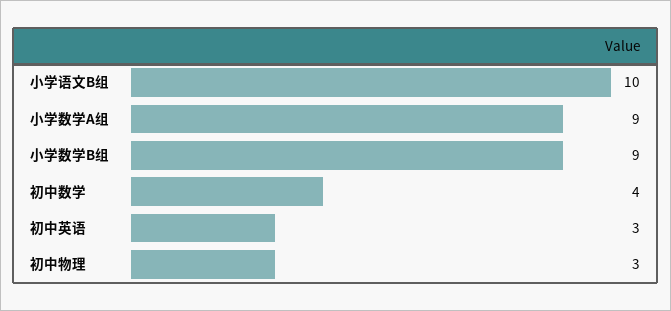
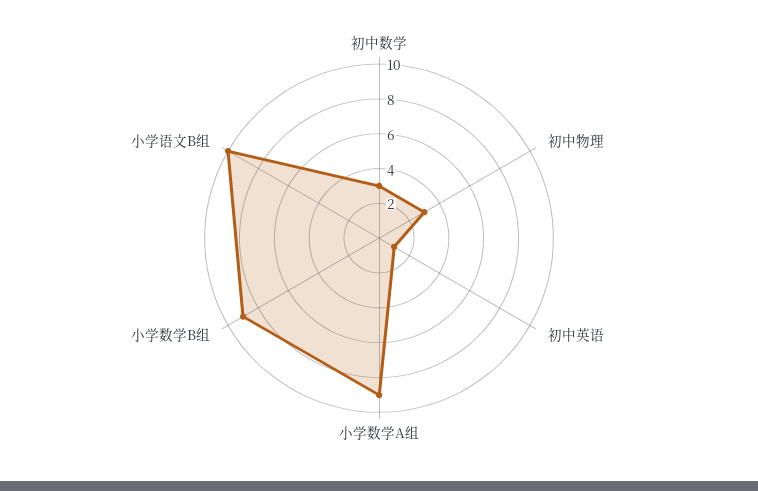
初中数学: 4 -> 3
初中英语: 3 -> 1

